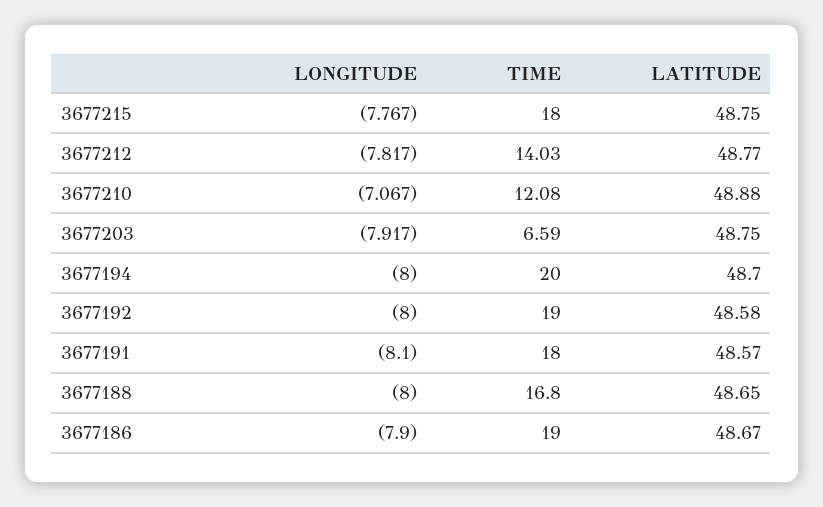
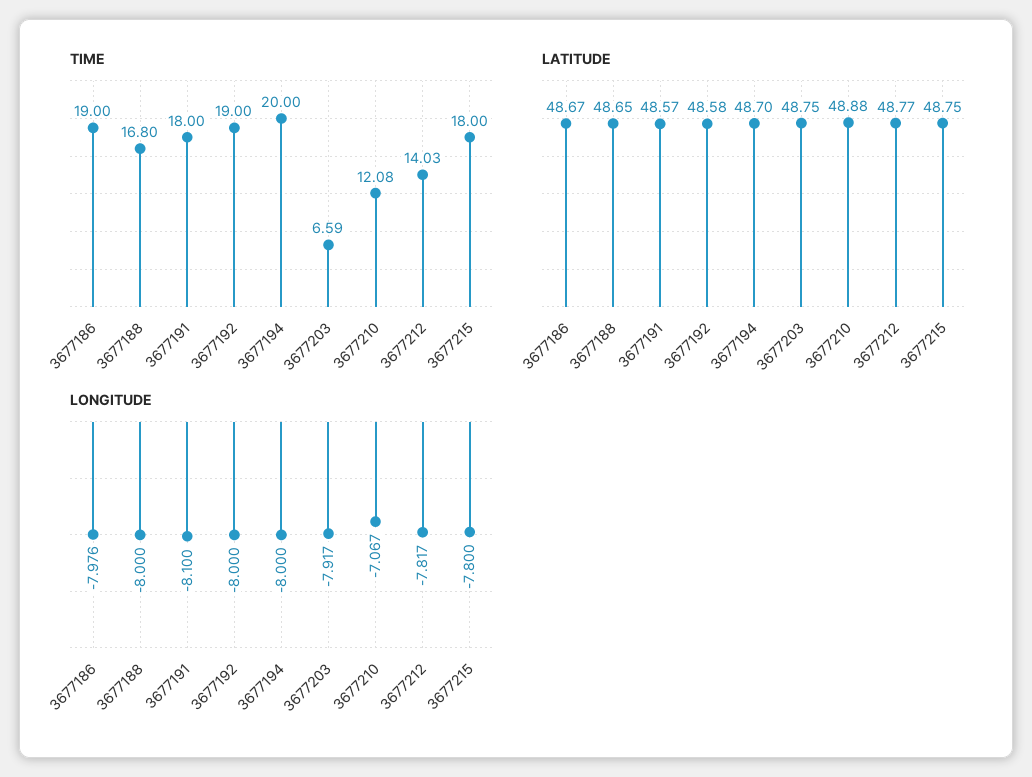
LONGITUDE, 3677215: -7.767 -> -7.8
LONGITUDE, 3677186: -7.9 -> -7.976

